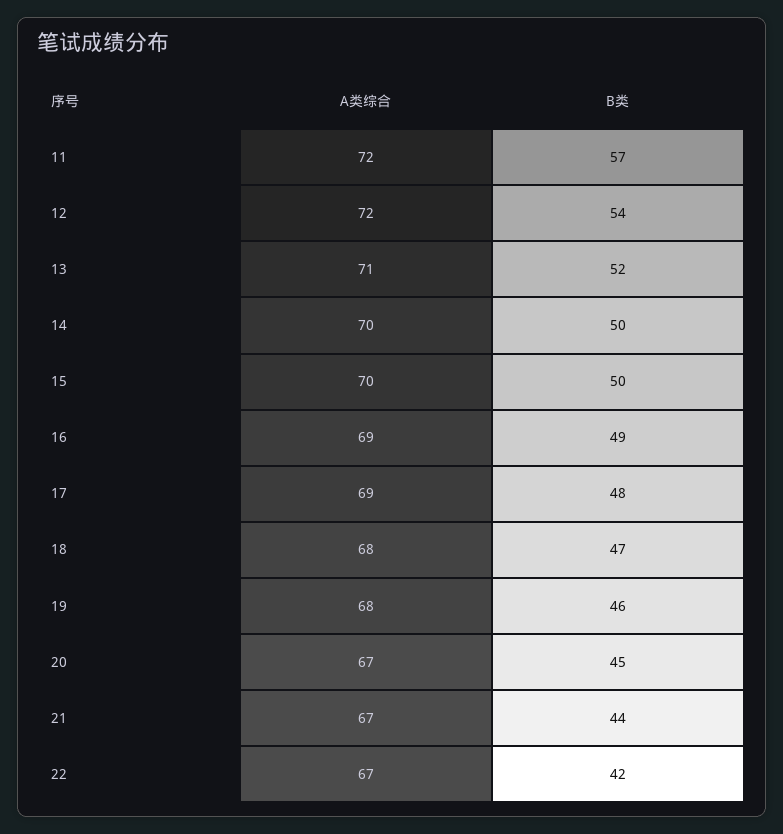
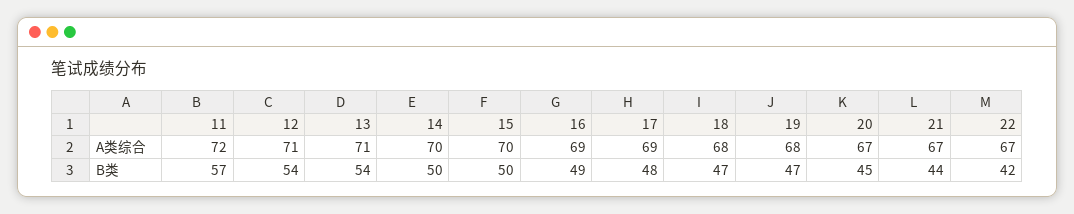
A类综合, 12: 72 -> 71
B类, 13: 52 -> 54
B类, 19: 46 -> 47

